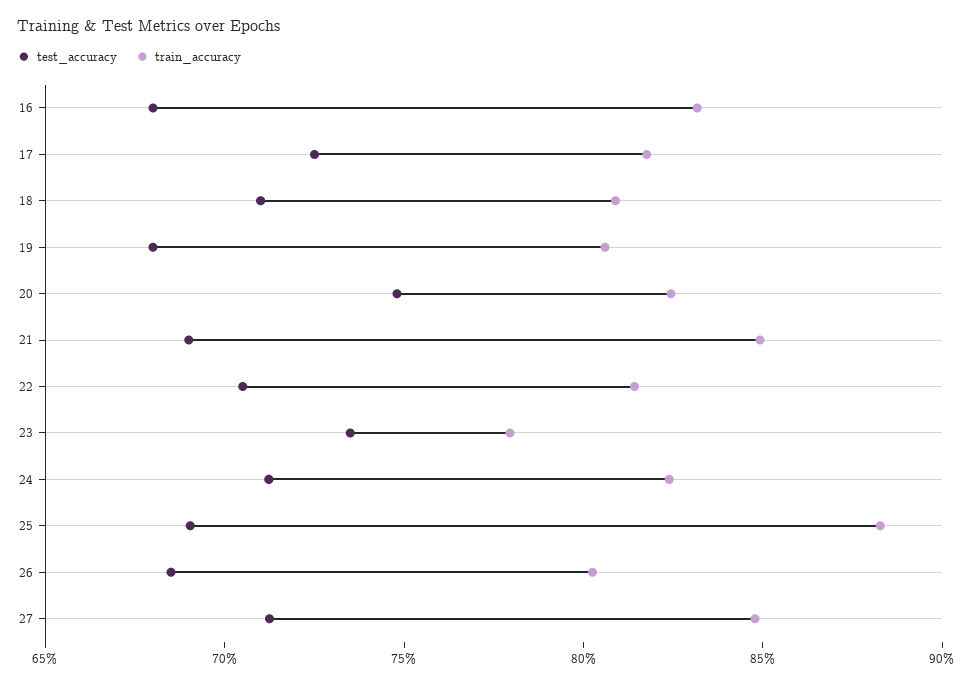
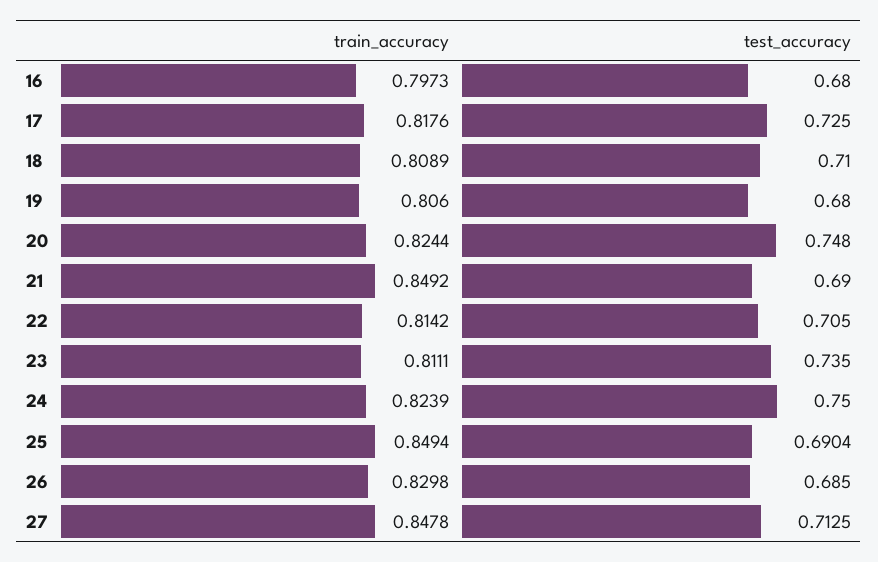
train_accuracy, 16: 0.83 -> 0.7973
train_accuracy, 23: 0.78 -> 0.8111
test_accuracy, 24: 0.71 -> 0.75
train_accuracy, 25: 0.88 -> 0.8494
train_accuracy, 26: 0.8 -> 0.8298

